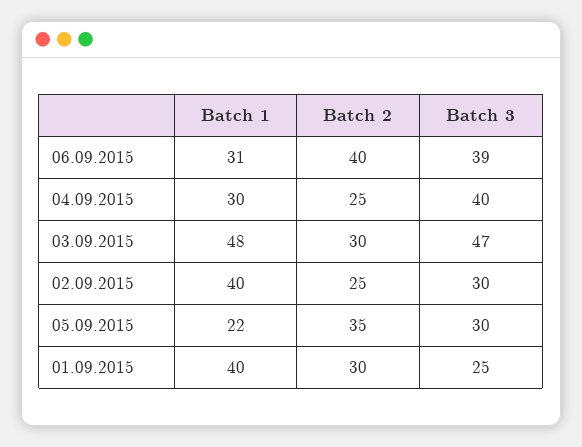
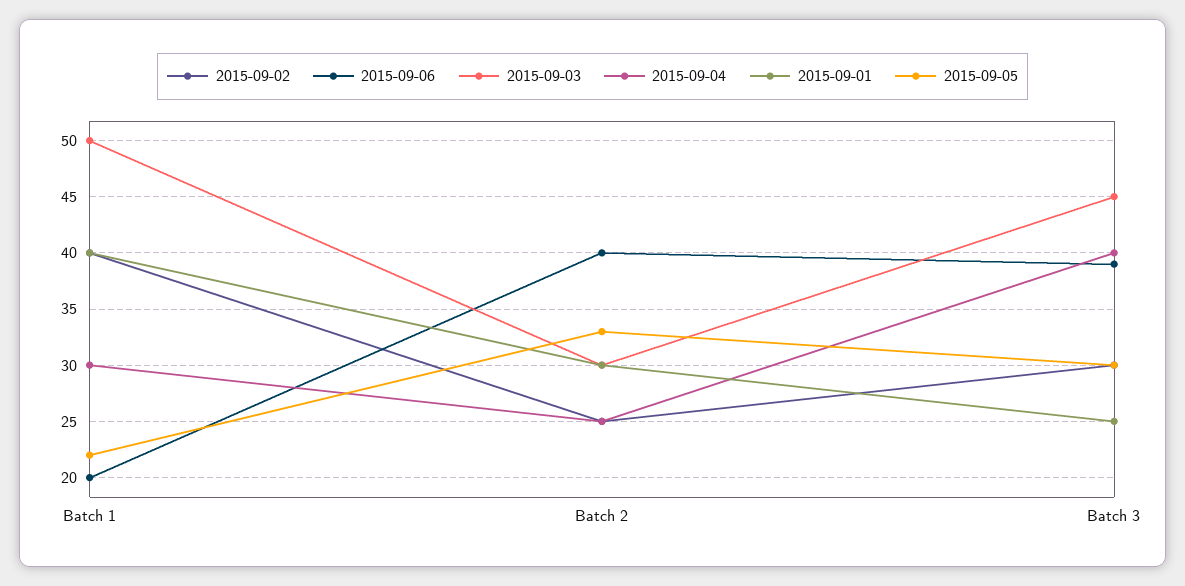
06.09.2015, Batch 1: 31 -> 20
03.09.2015, Batch 1: 48 -> 50
03.09.2015, Batch 3: 47 -> 45
05.09.2015, Batch 2: 35 -> 33

